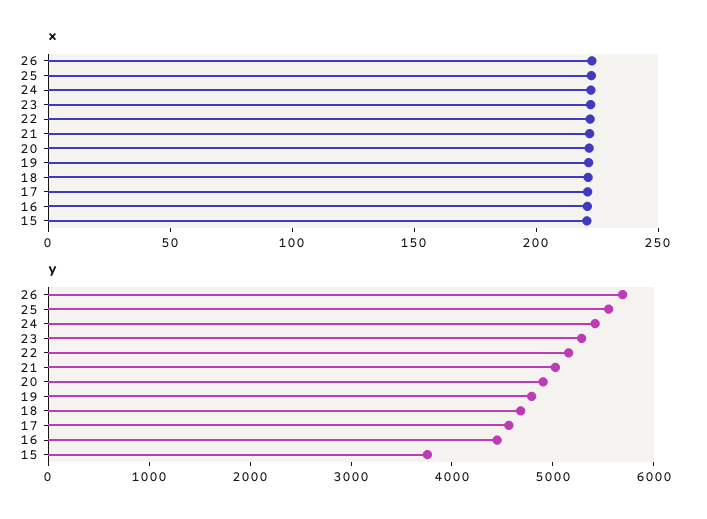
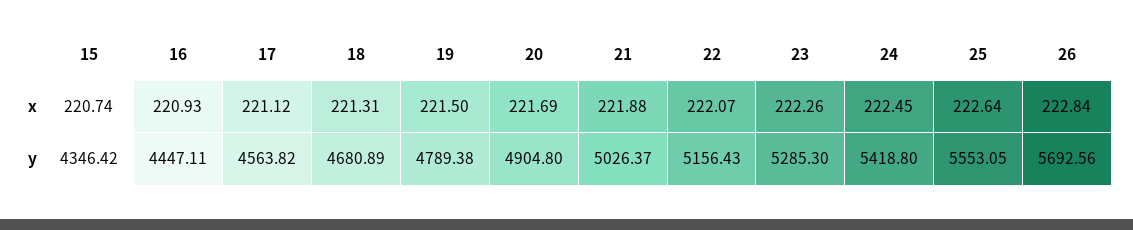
y, 15: 3800 -> 4346.42

